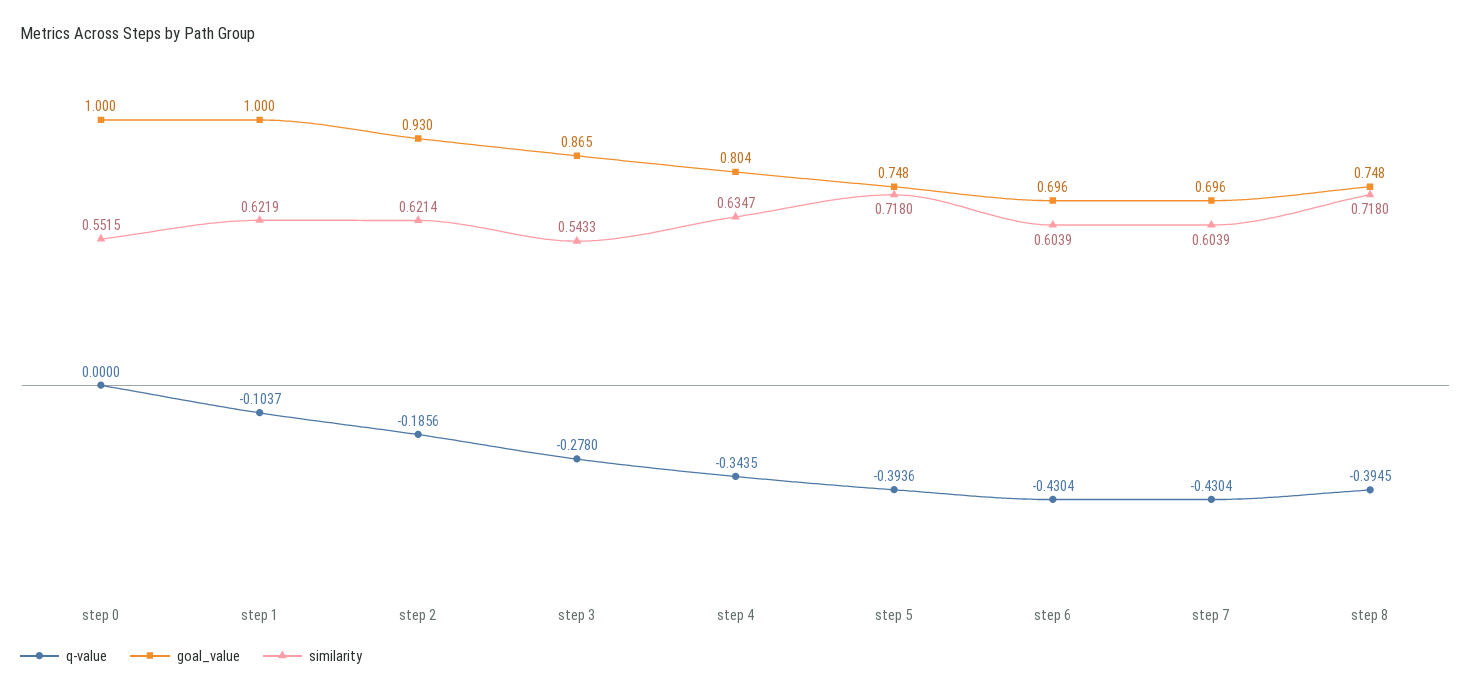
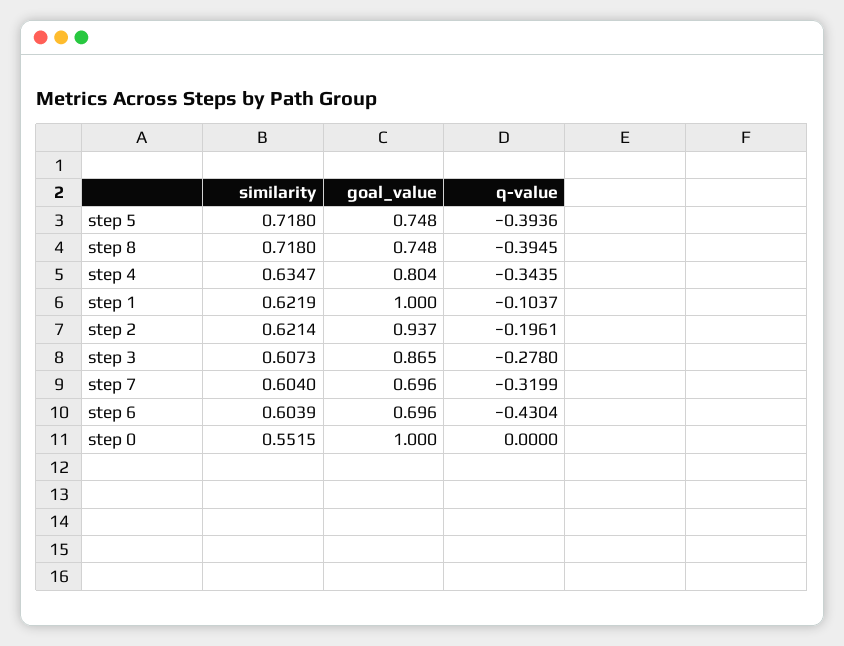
q-value, step 2: -0.1856 -> -0.1961
goal_value, step 2: 0.93 -> 0.937
similarity, step 3: 0.5433 -> 0.6073
q-value, step 7: -0.4304 -> -0.3199
similarity, step 7: 0.6039 -> 0.604

